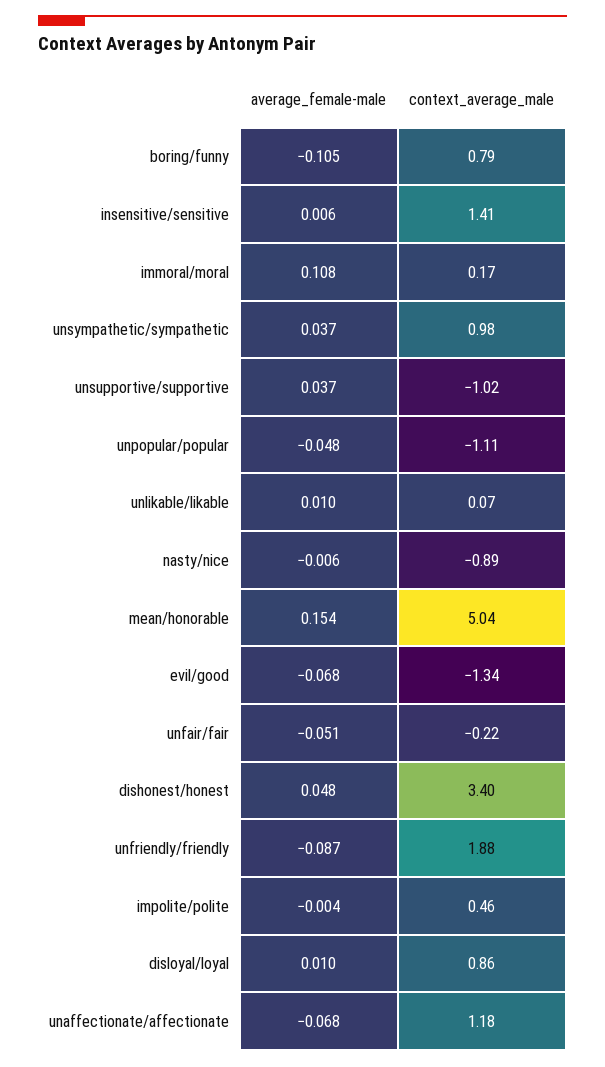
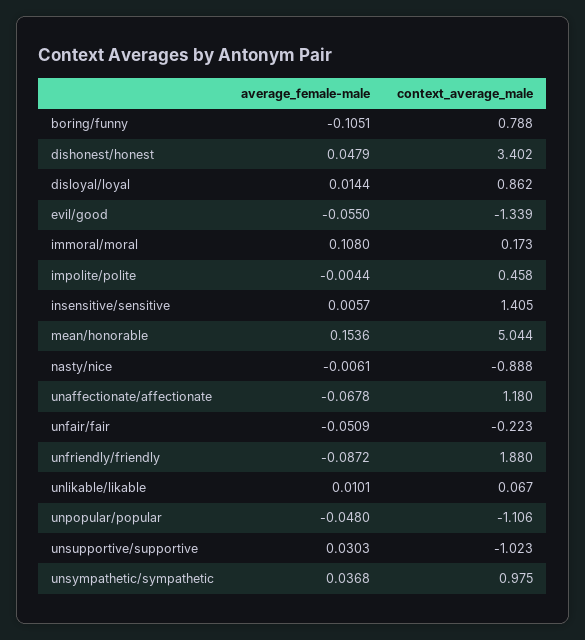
average_female-male, unsupportive/supportive: 0.037 -> 0.0303
average_female-male, evil/good: -0.068 -> -0.055
average_female-male, disloyal/loyal: 0.01 -> 0.0144

